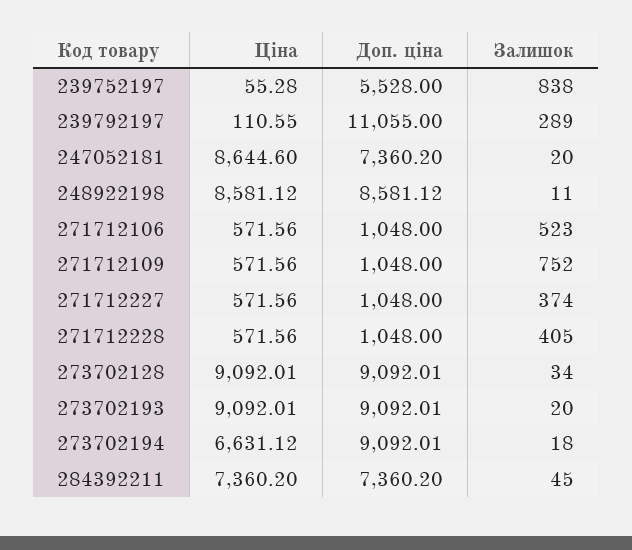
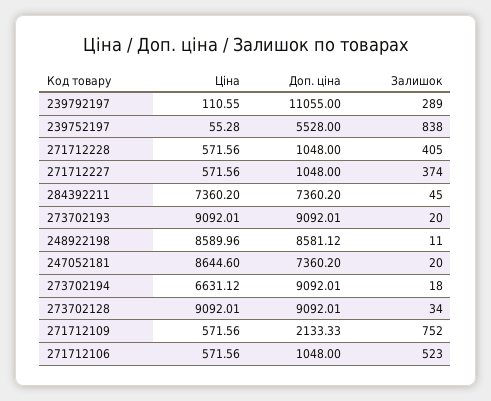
Ціна, 248922198: 8581.12 -> 8589.96
Доп. ціна, 271712109: 1048 -> 2133.33

